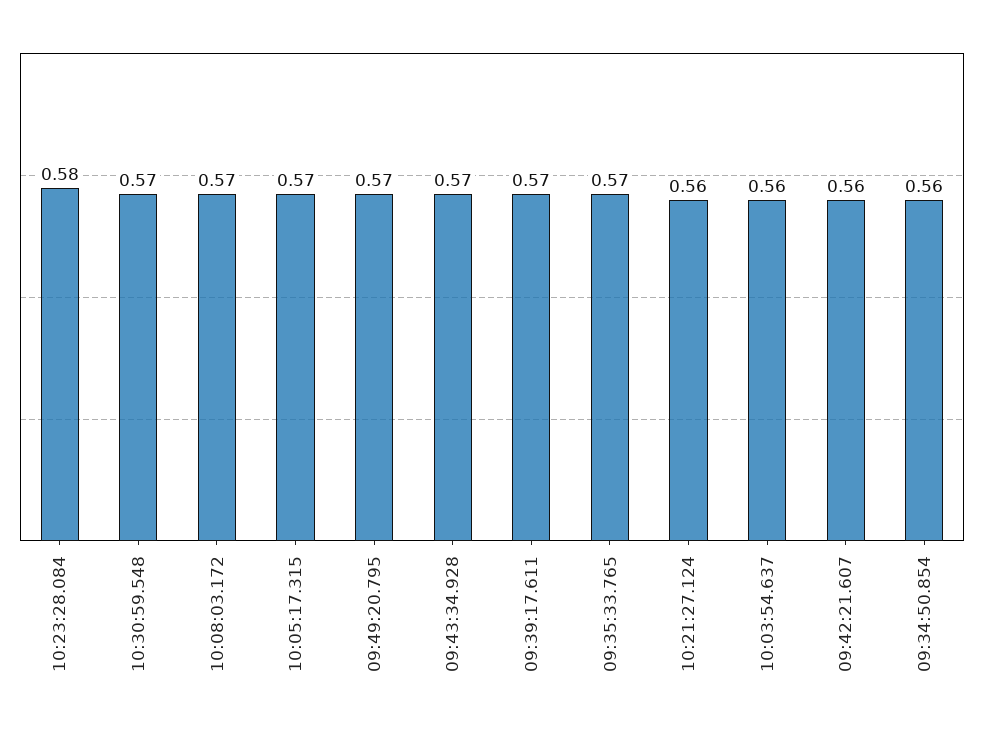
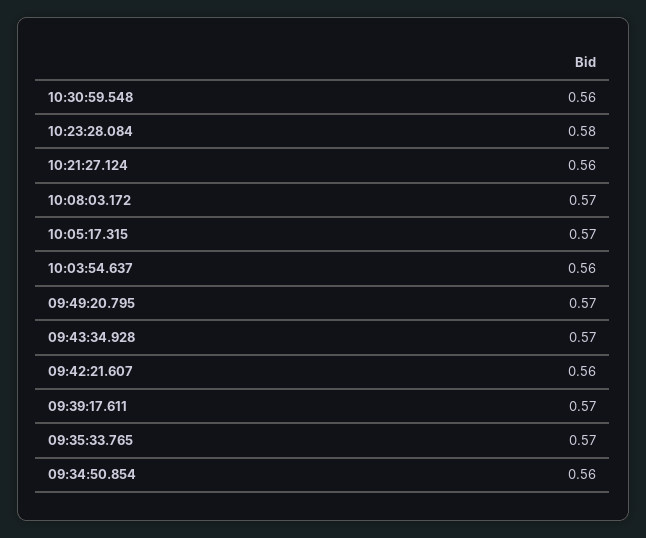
10:30:59.548: 0.57 -> 0.56

